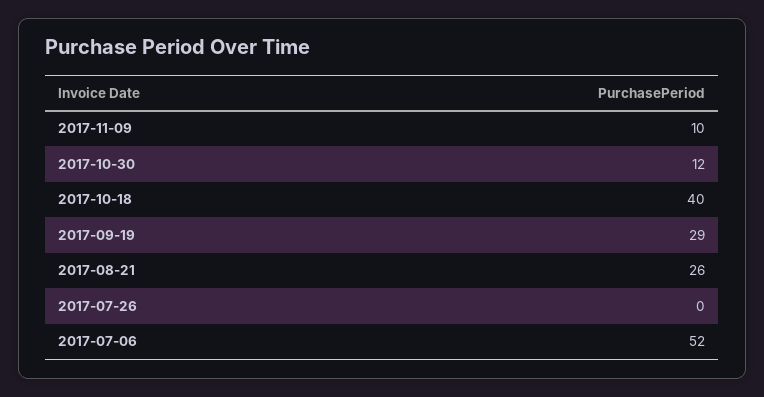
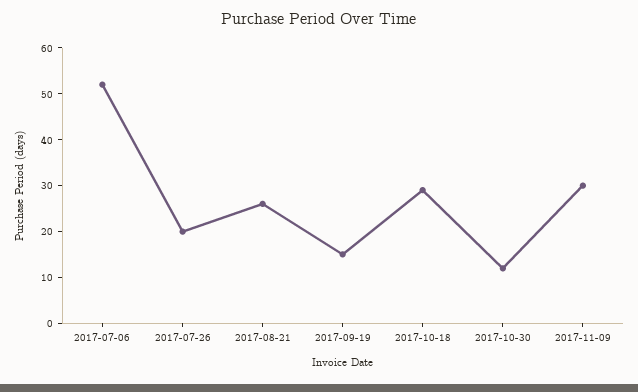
2017-11-09: 10 -> 30
2017-10-18: 40 -> 30
2017-09-19: 29 -> 15
2017-07-26: 0 -> 20

